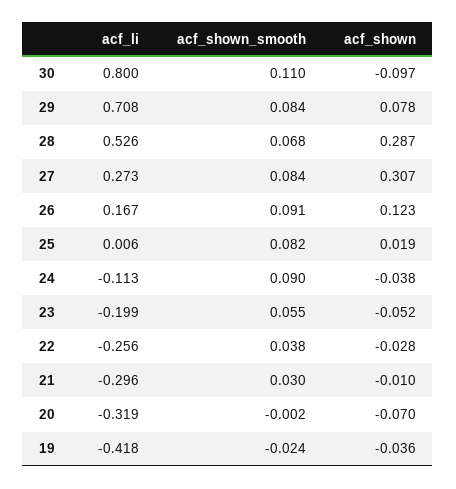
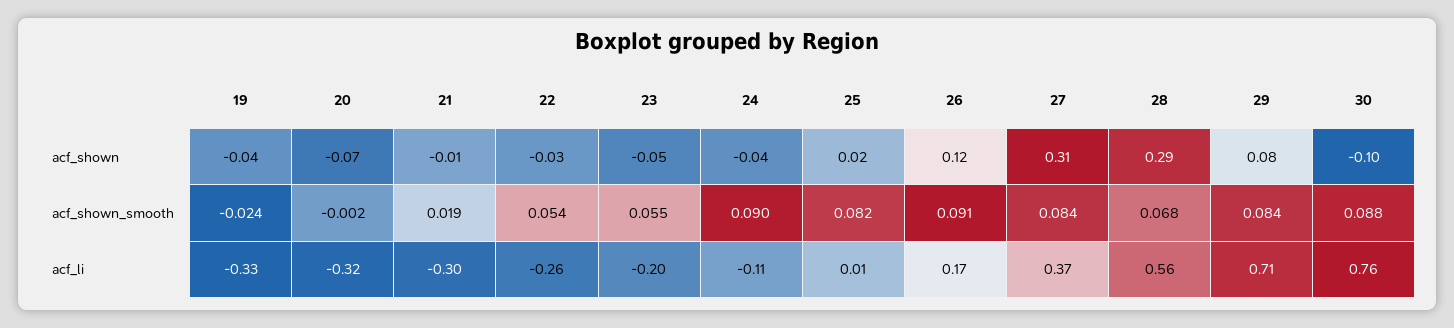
acf_li, 30: 0.8 -> 0.76
acf_shown_smooth, 30: 0.11 -> 0.088
acf_li, 28: 0.526 -> 0.56
acf_li, 27: 0.273 -> 0.37
acf_shown_smooth, 22: 0.038 -> 0.054
acf_shown_smooth, 21: 0.03 -> 0.019
acf_li, 19: -0.418 -> -0.33

